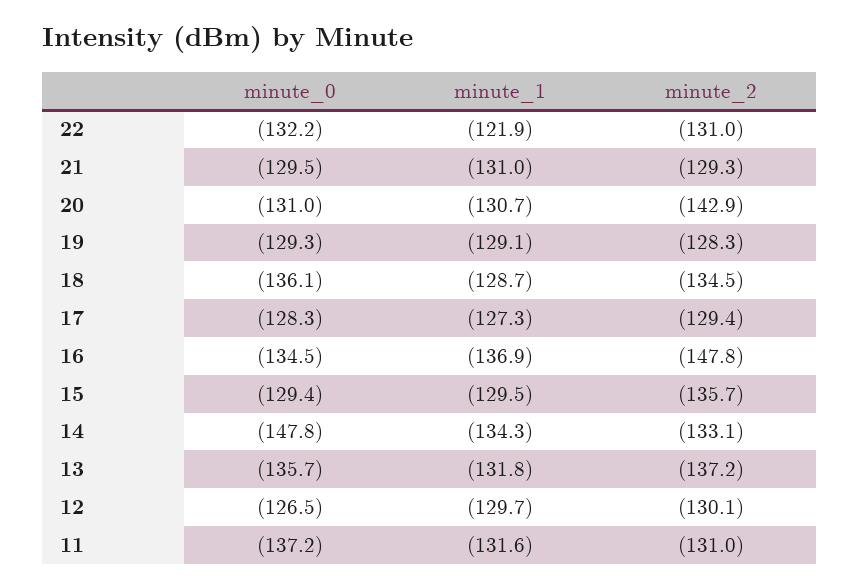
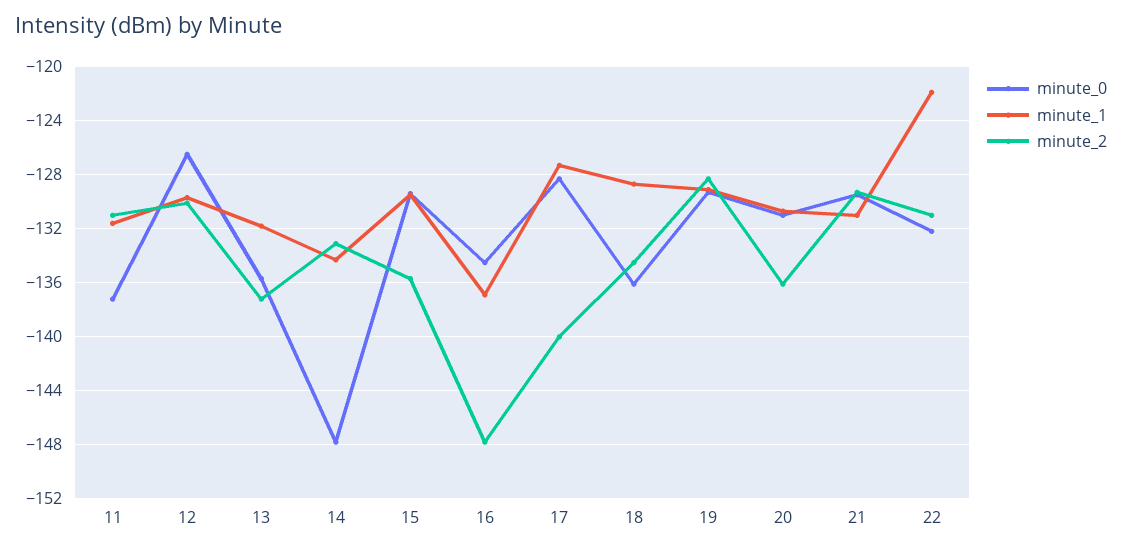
minute_2, 20: -142.9 -> -136
minute_2, 17: -129.4 -> -140

